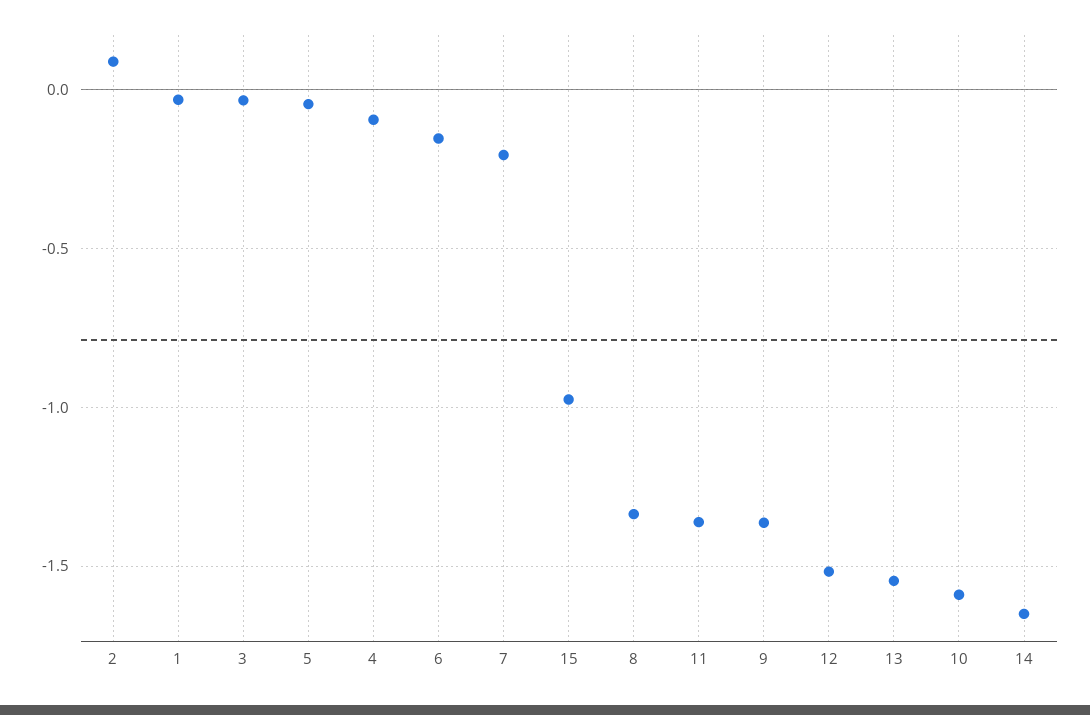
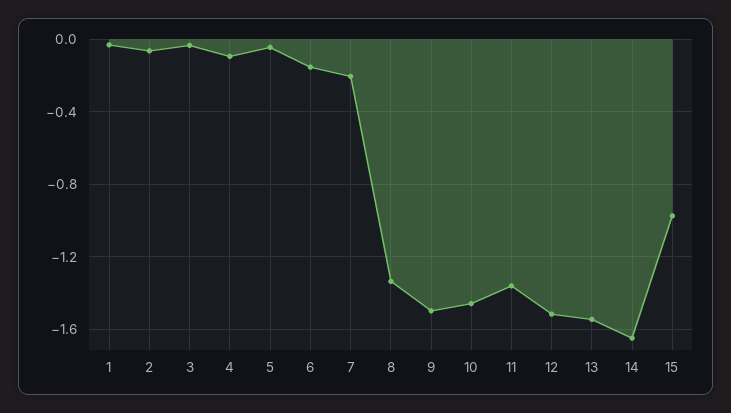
2: 0.1 -> -0.05
9: -1.35 -> -1.5
10: -1.6 -> -1.45

